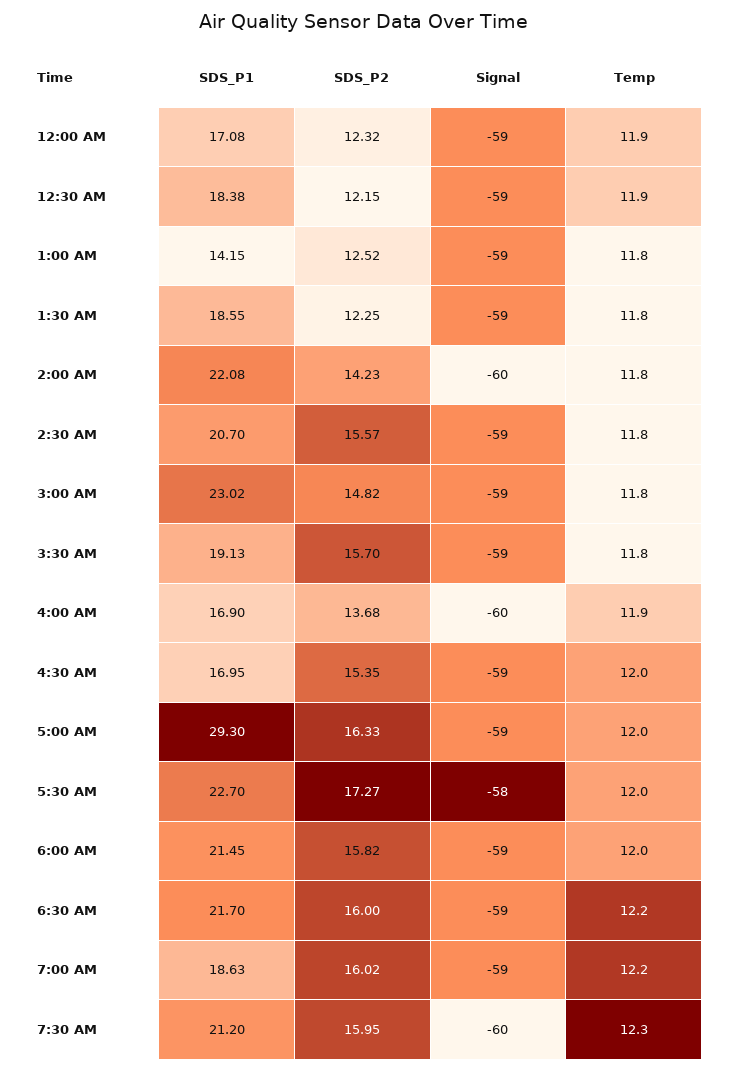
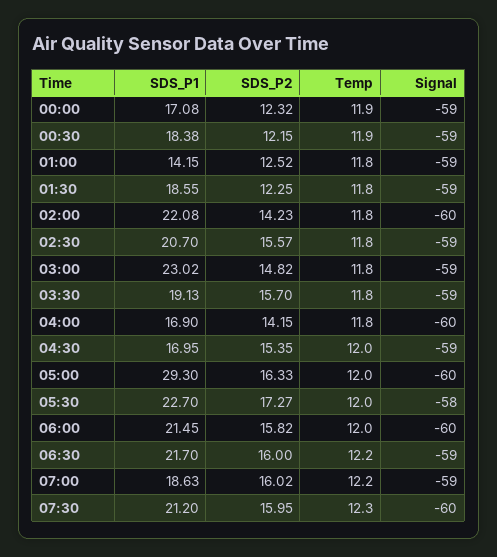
SDS_P2, 4:00 AM: 13.68 -> 14.15
Temp, 4:00 AM: 11.9 -> 11.8
Signal, 5:00 AM: -59 -> -60
Signal, 6:00 AM: -59 -> -60

